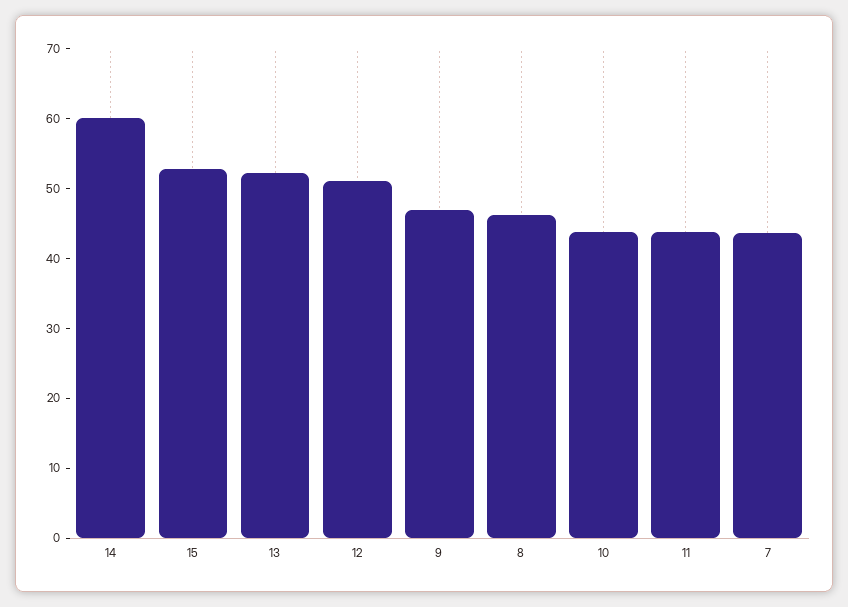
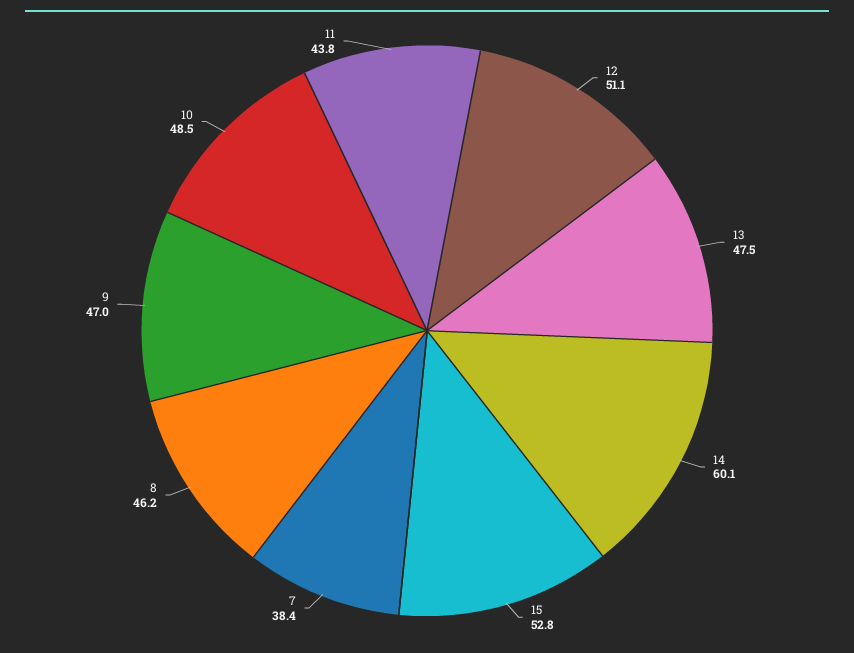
13: 52 -> 47.5
10: 44 -> 48.5
7: 44 -> 38.4

